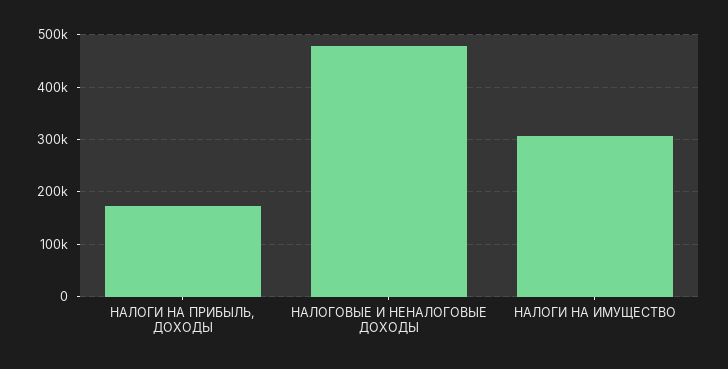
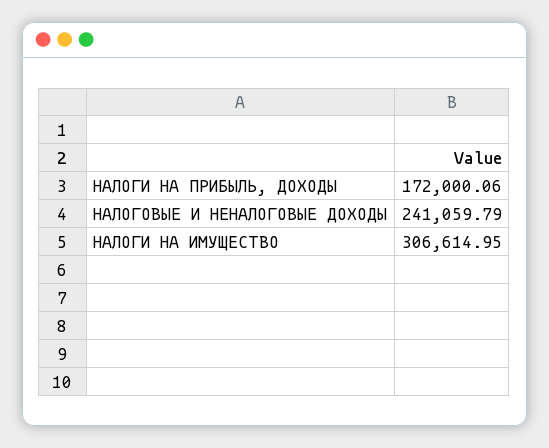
НАЛОГОВЫЕ И НЕНАЛОГОВЫЕ ДОХОДЫ: 480000 -> 241059.79

